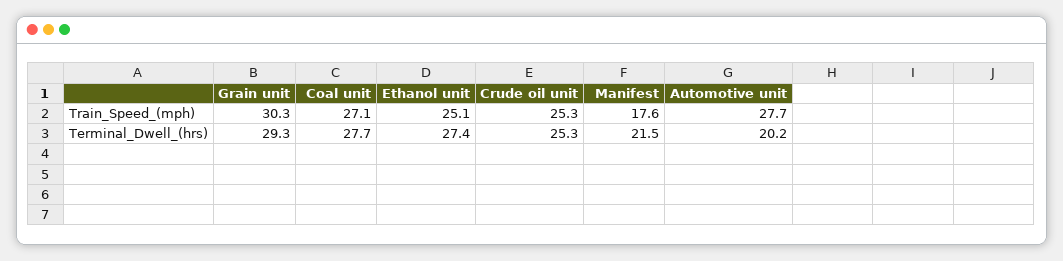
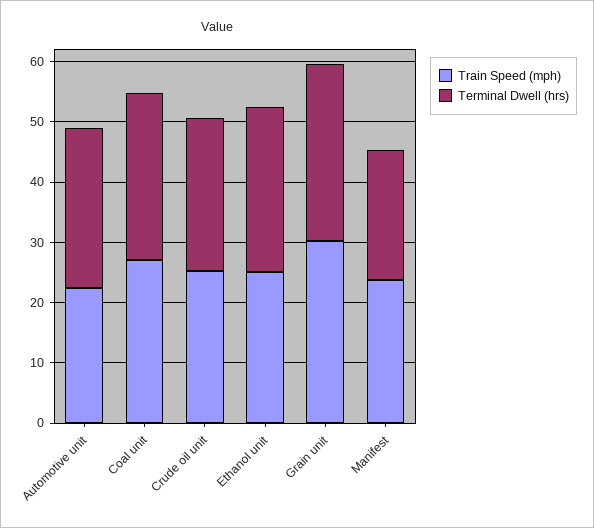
Train_Speed_(mph), Manifest: 17.6 -> 24
Train_Speed_(mph), Automotive unit: 27.7 -> 22
Terminal_Dwell_(hrs), Automotive unit: 20.2 -> 26

